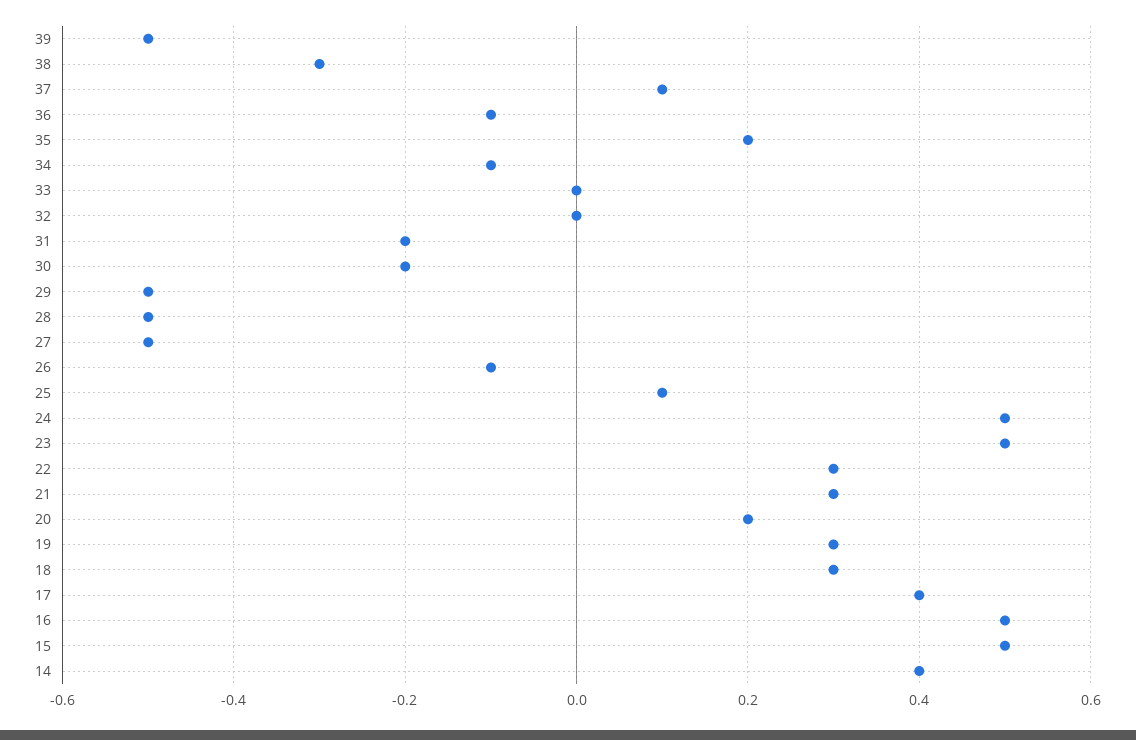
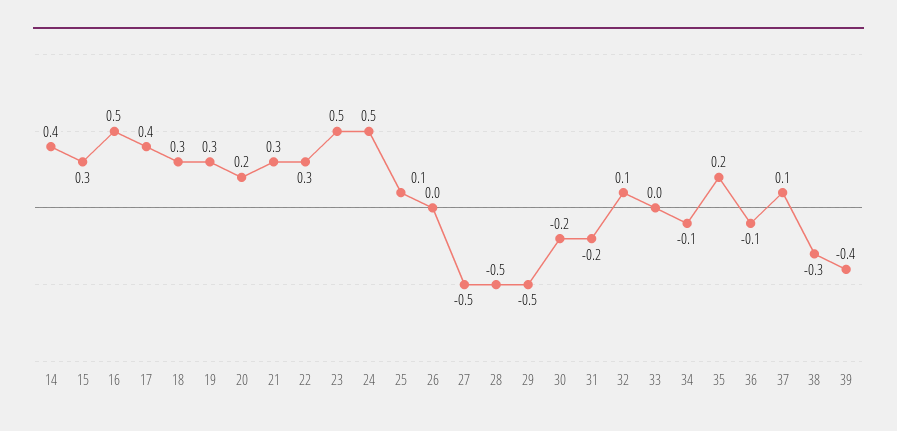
39: -0.5 -> -0.4
32: 0 -> 0.1
26: -0.1 -> 0
15: 0.5 -> 0.3

